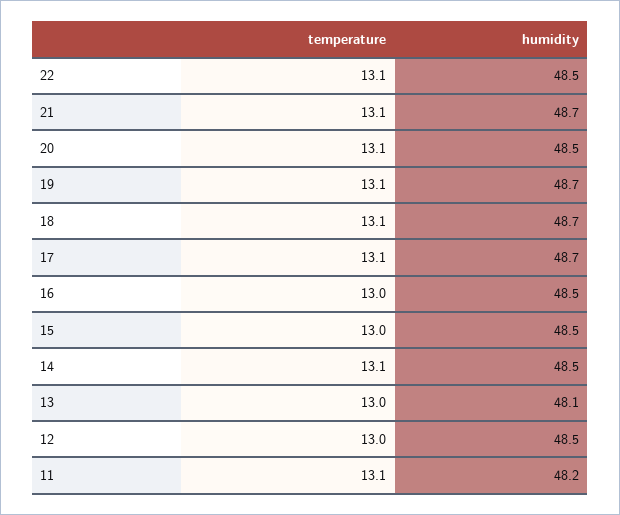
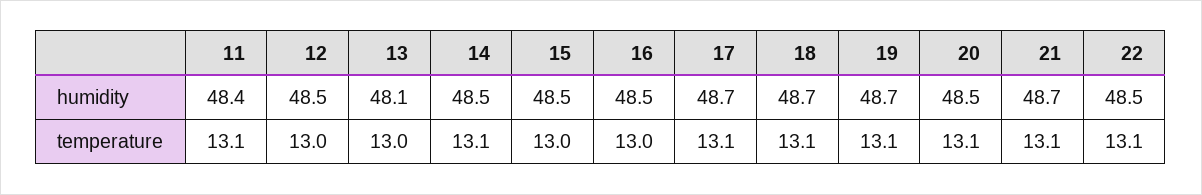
humidity, 11: 48.2 -> 48.4

